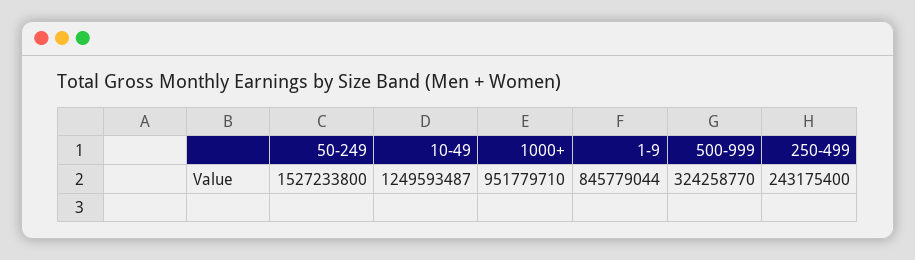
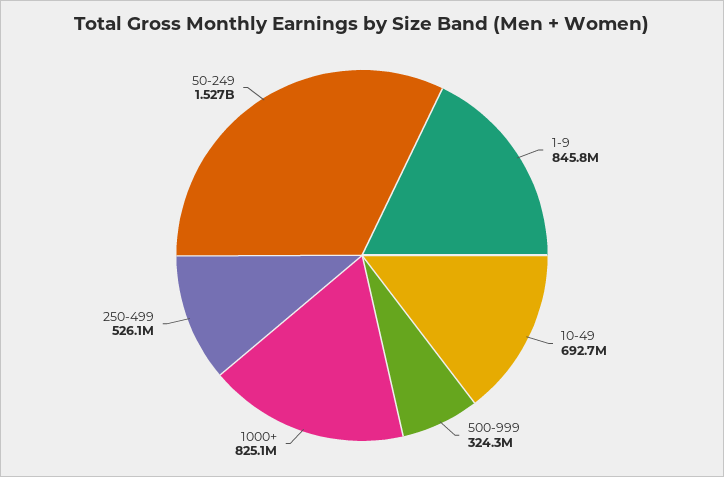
10-49: 1249593487 -> 692700000
1000+: 951779710 -> 825100000
250-499: 243175400 -> 526100000

